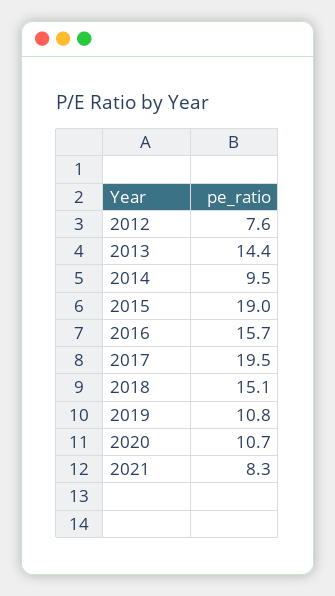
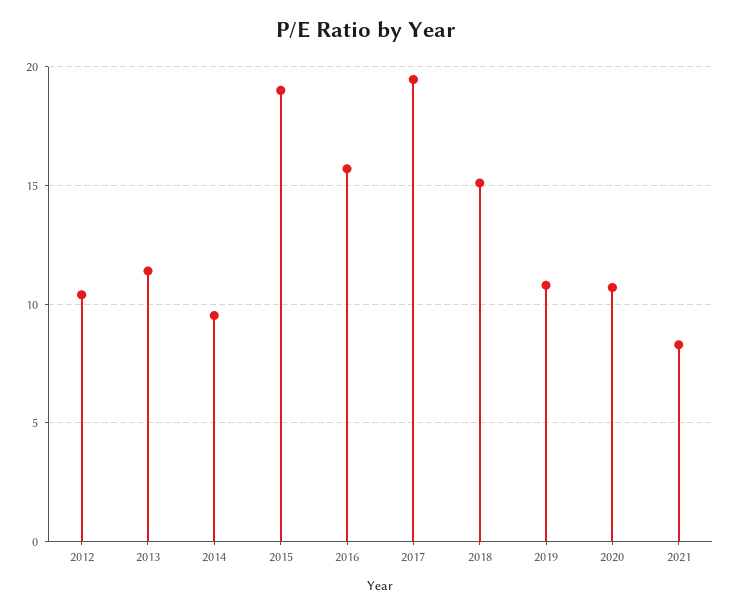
2012: 7.6 -> 10.5
2013: 14.4 -> 11.5

